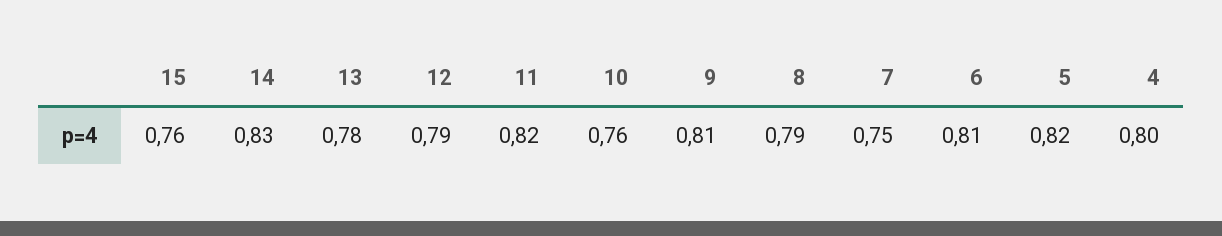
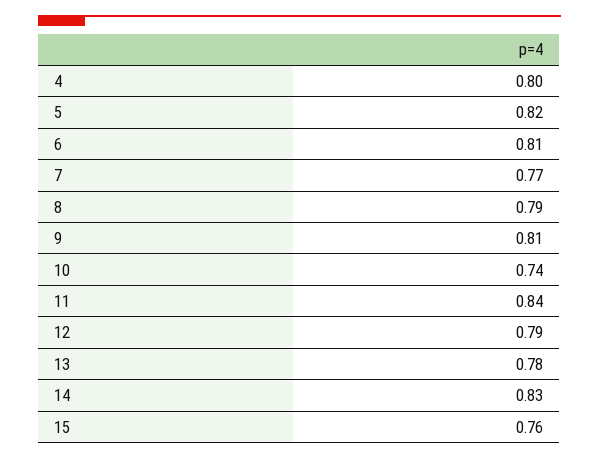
11: 0.82 -> 0.84
10: 0.76 -> 0.74
7: 0.75 -> 0.77

